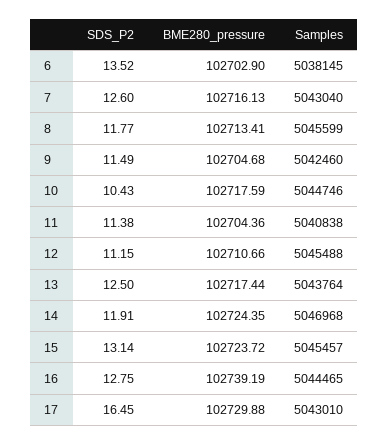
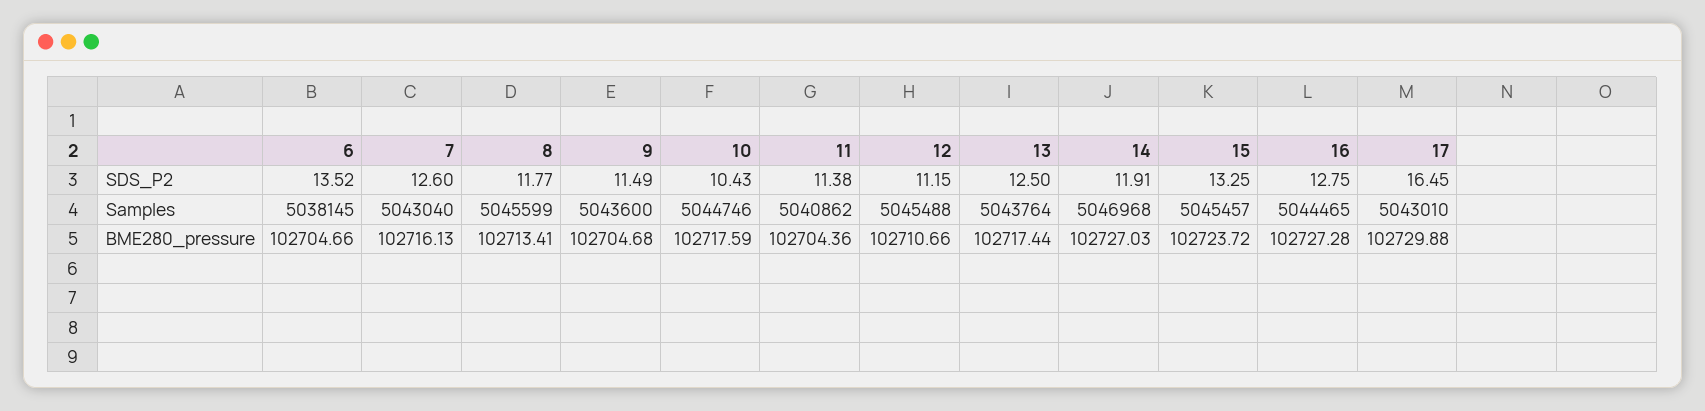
BME280_pressure, 6: 102702.9 -> 102704.66
Samples, 9: 5042460 -> 5043600
Samples, 11: 5040838 -> 5040862
BME280_pressure, 14: 102724.35 -> 102727.03
SDS_P2, 15: 13.14 -> 13.25
BME280_pressure, 16: 102739.19 -> 102727.28

